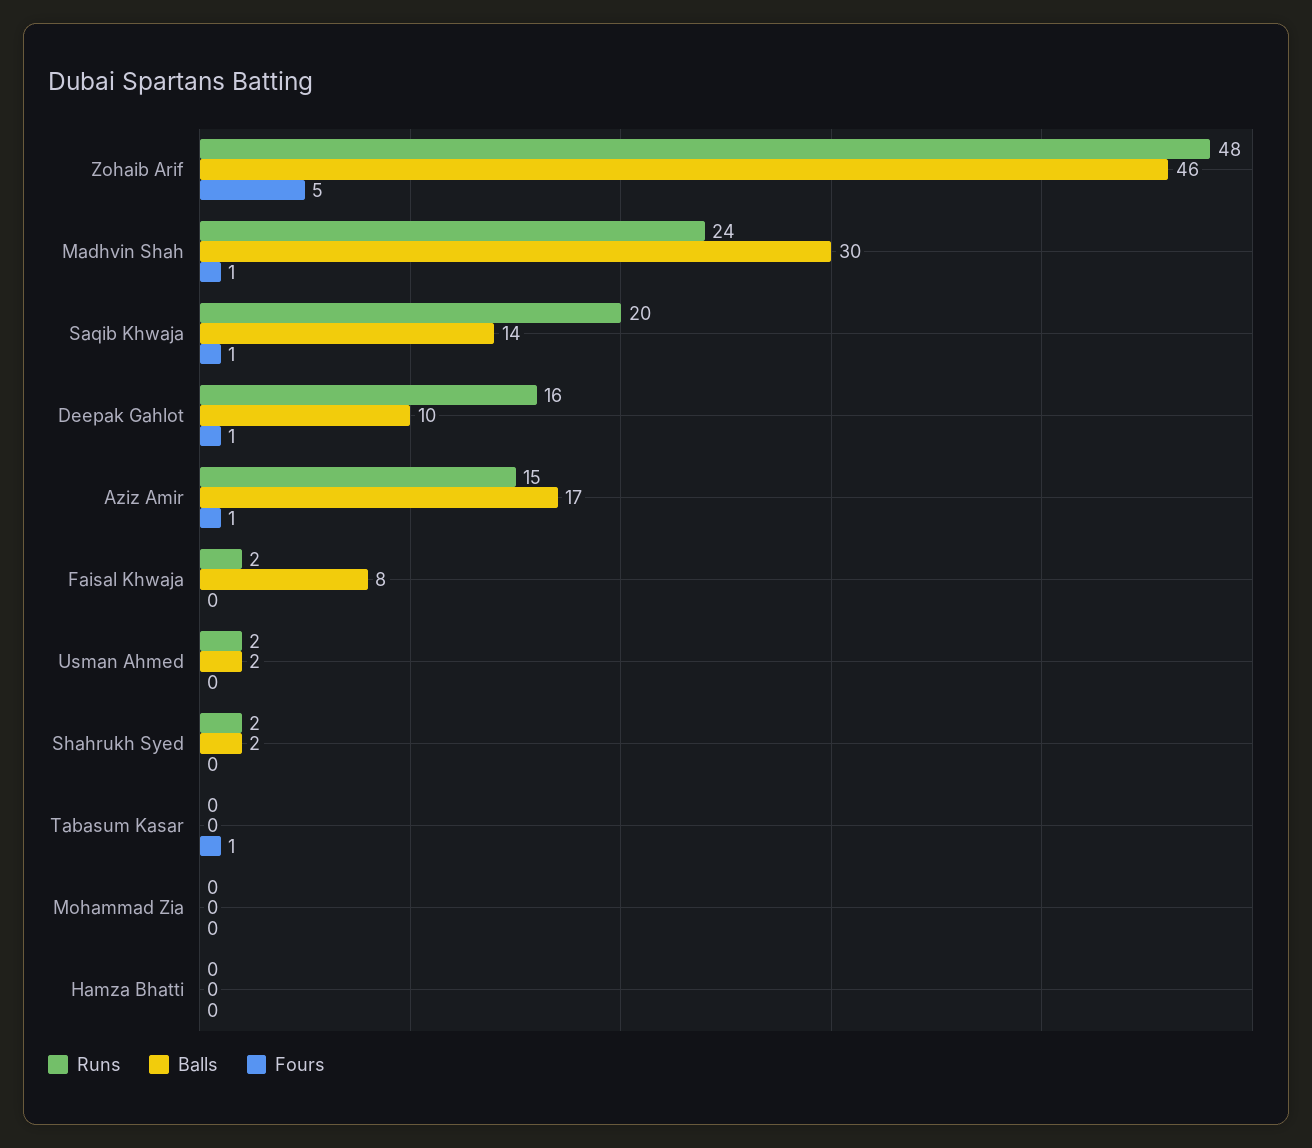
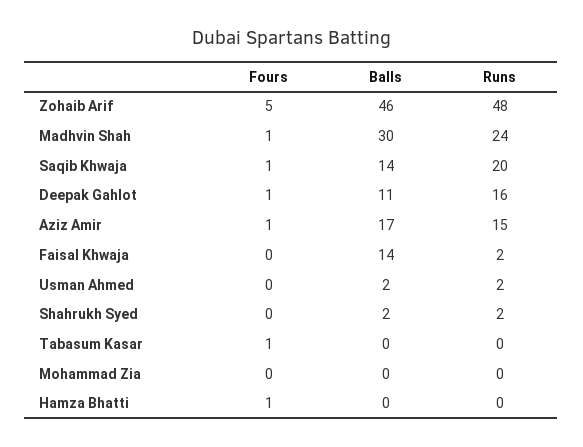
Balls, Deepak Gahlot: 10 -> 11
Balls, Faisal Khwaja: 8 -> 14
Fours, Hamza Bhatti: 0 -> 1

